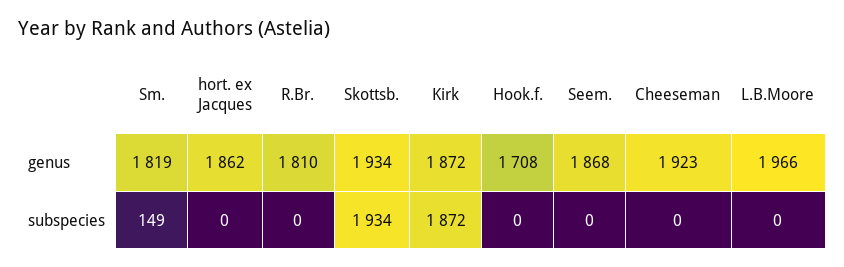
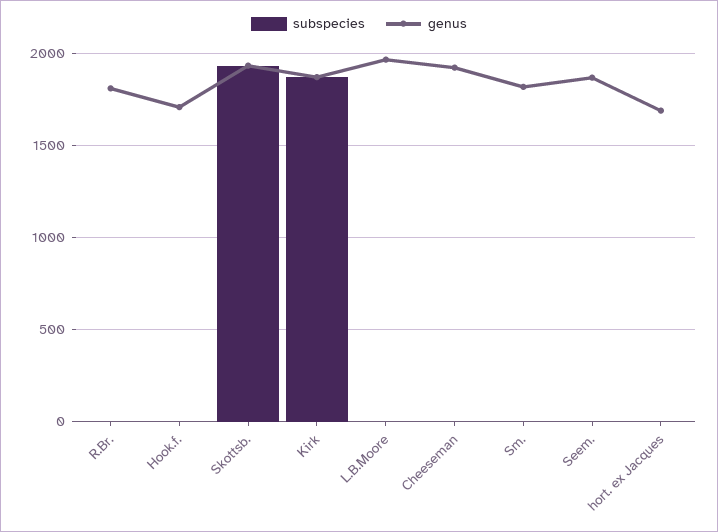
genus, hort. ex Jacques: 1862 -> 1700
subspecies, Sm.: 149 -> 0

